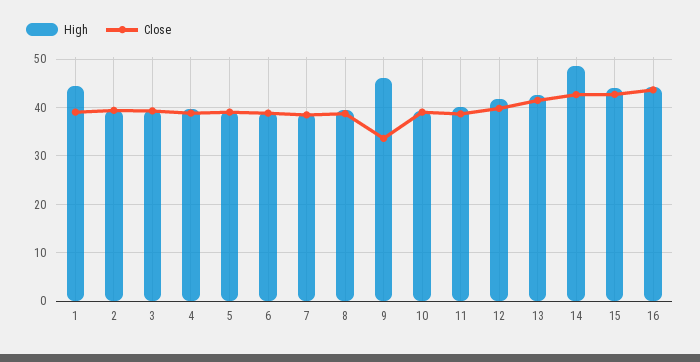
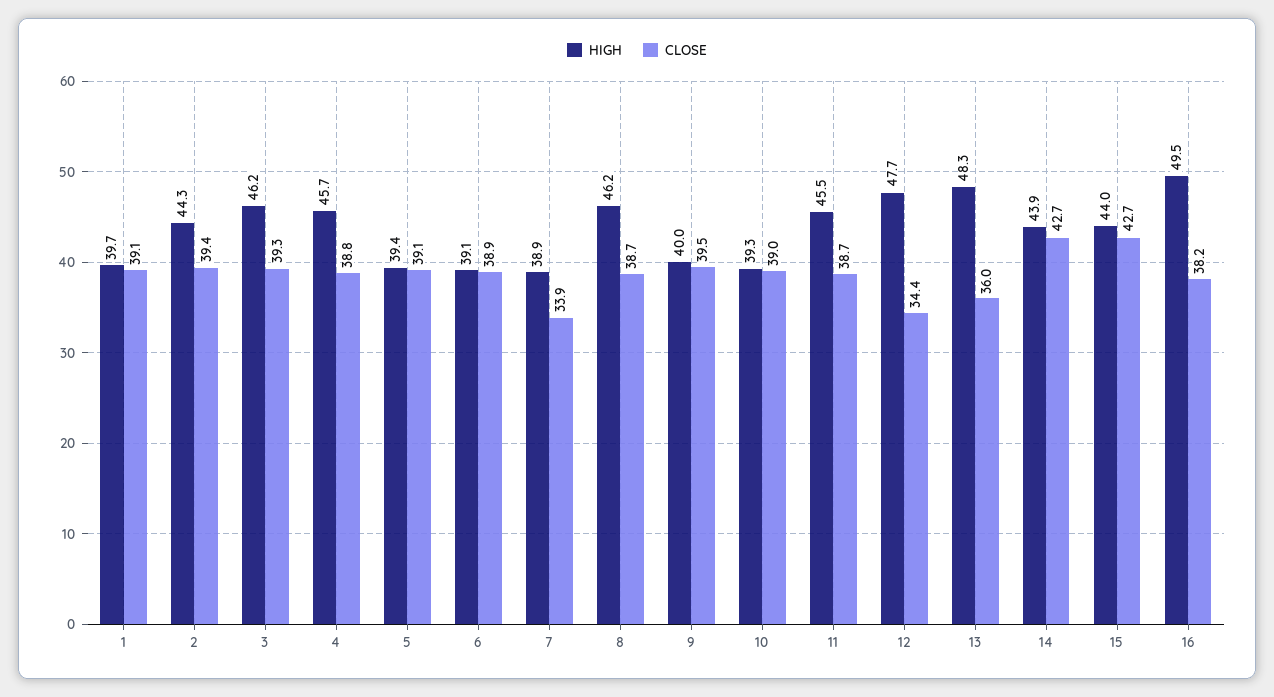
High, 1: 44 -> 39.7
High, 2: 40 -> 44.3
High, 3: 40 -> 46.2
High, 4: 40 -> 45.7
Close, 7: 38 -> 33.9
High, 8: 40 -> 46.2
High, 9: 46 -> 40
Close, 9: 34 -> 39.5
High, 11: 40 -> 45.5
High, 12: 42 -> 47.7
Close, 12: 40 -> 34.4
High, 13: 42 -> 48.3
Close, 13: 42 -> 36
High, 14: 48 -> 43.9
High, 16: 44 -> 49.5
Close, 16: 44 -> 38.2

